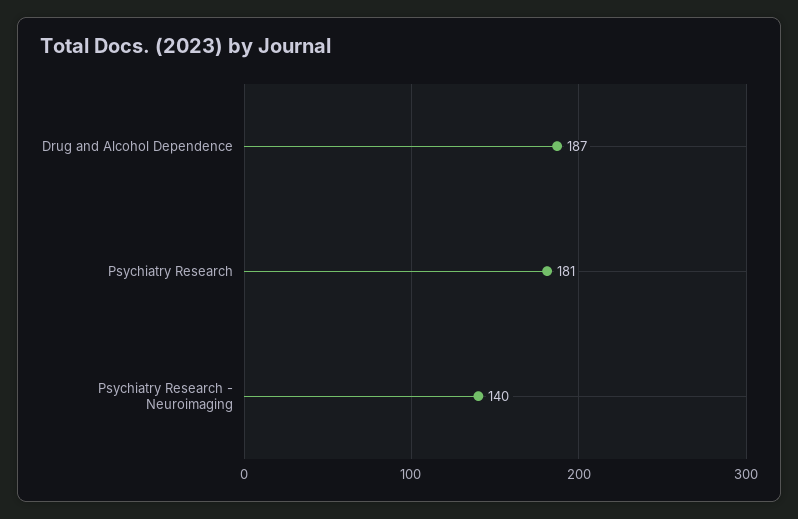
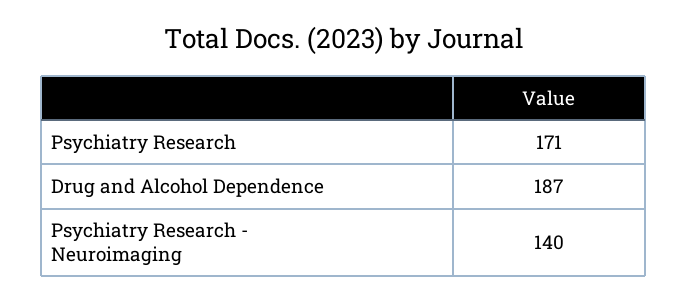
Psychiatry Research: 181 -> 171

